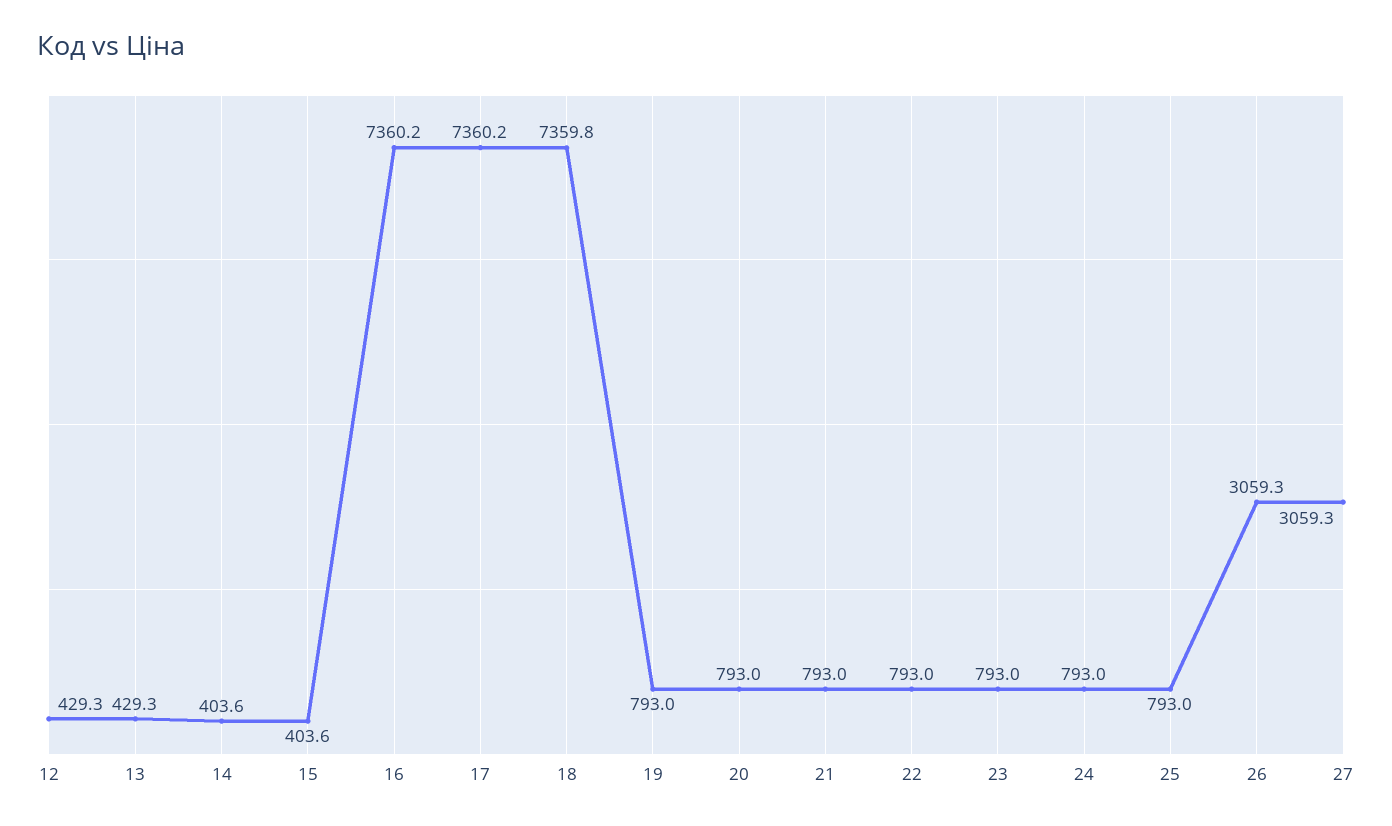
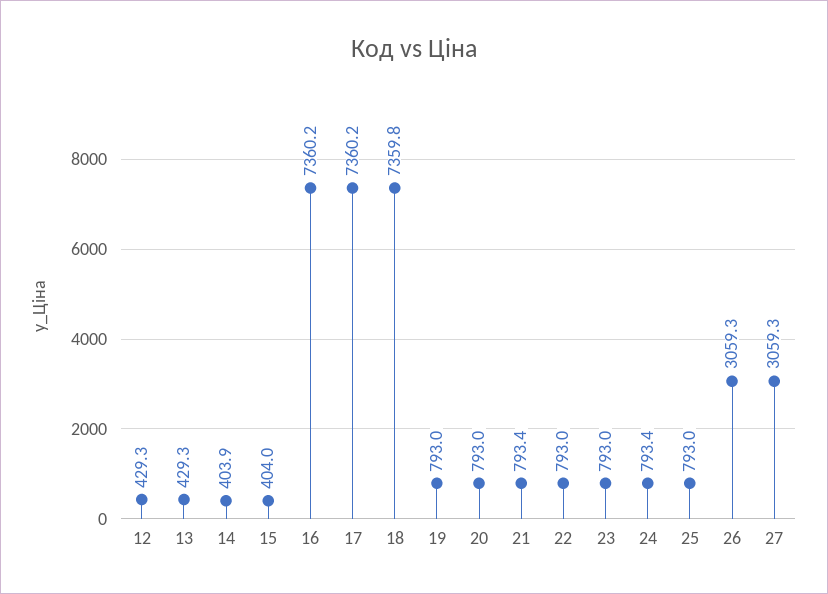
14: 403.6 -> 403.9
15: 403.6 -> 404
21: 793 -> 793.4
24: 793 -> 793.4

